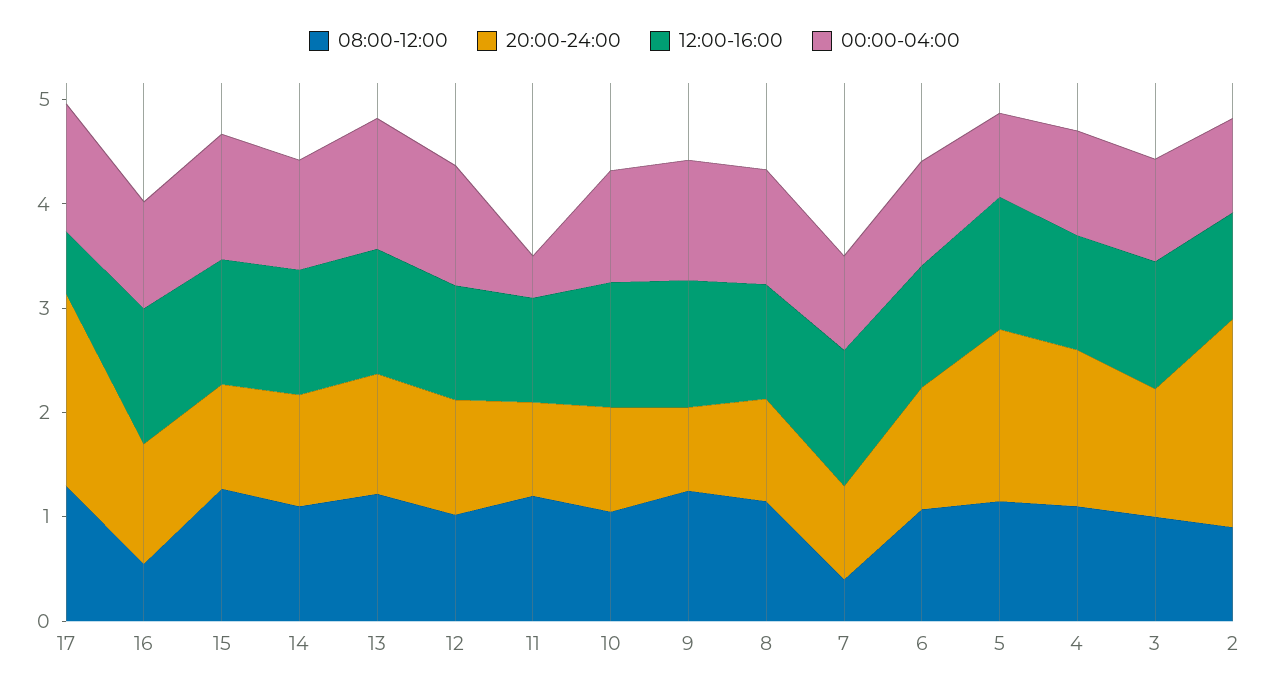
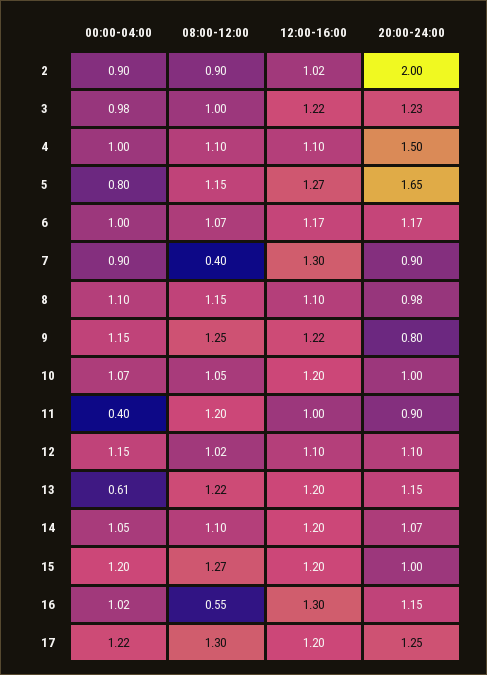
20:00-24:00, 17: 1.8 -> 1.25
12:00-16:00, 17: 0.6 -> 1.2
00:00-04:00, 13: 1.2 -> 0.61

